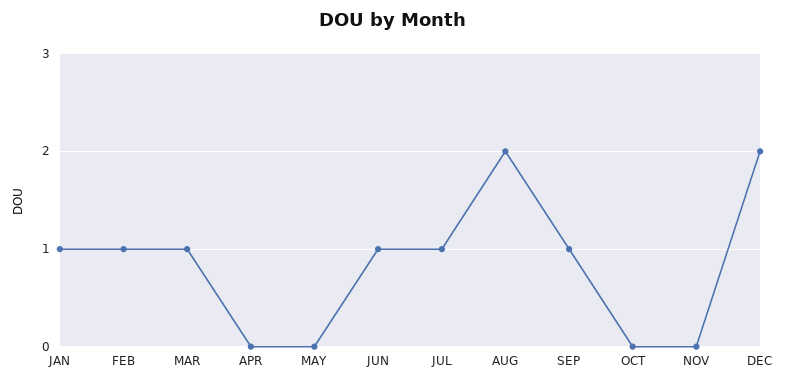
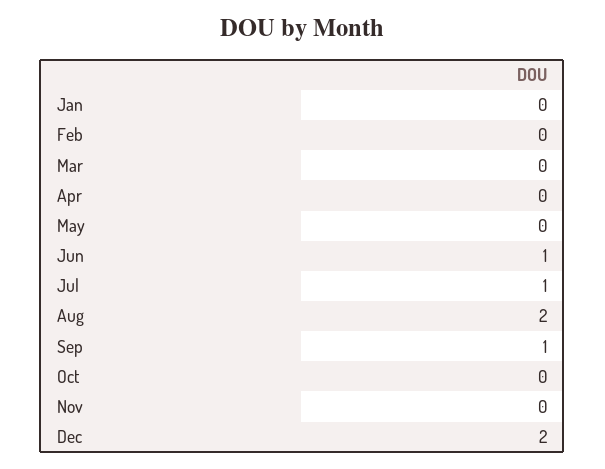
JAN: 1 -> 0
FEB: 1 -> 0
MAR: 1 -> 0

